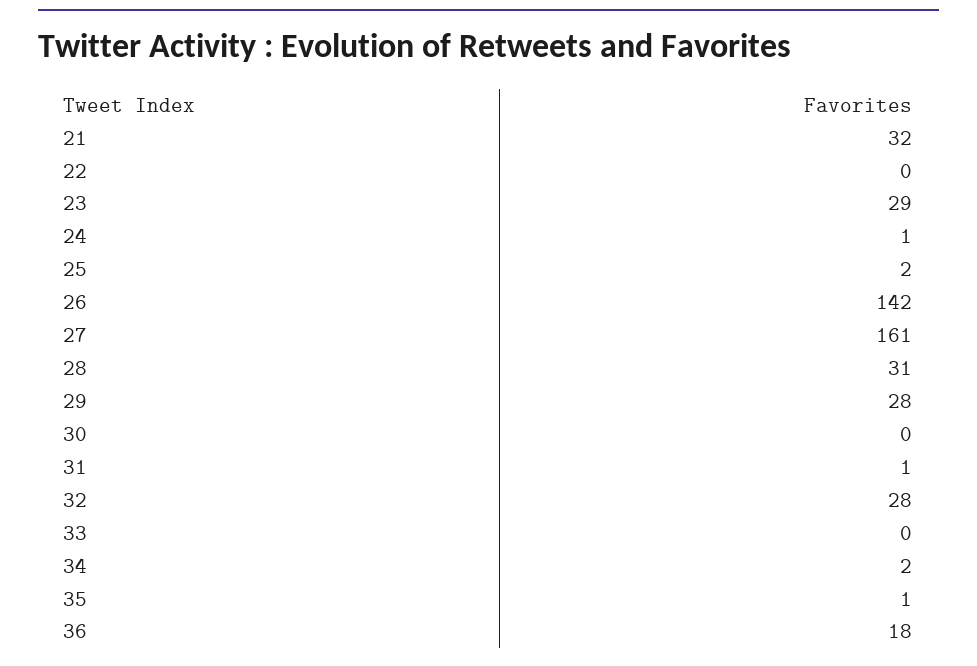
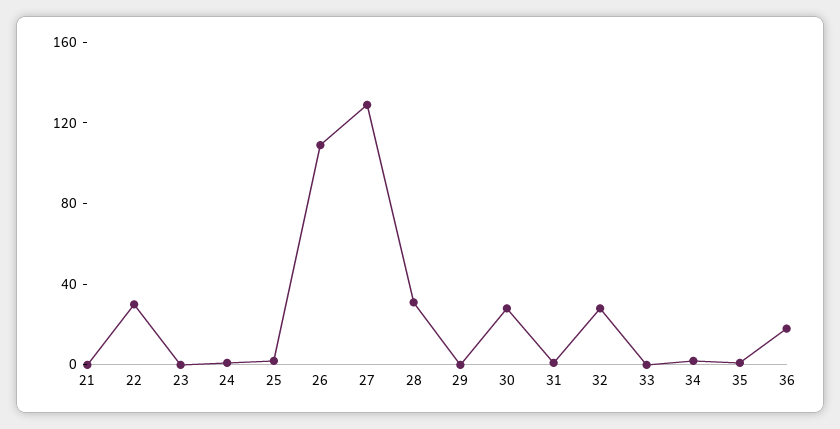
21: 32 -> 0
22: 0 -> 30
23: 29 -> 0
26: 142 -> 110
27: 161 -> 130
29: 28 -> 0
30: 0 -> 30

